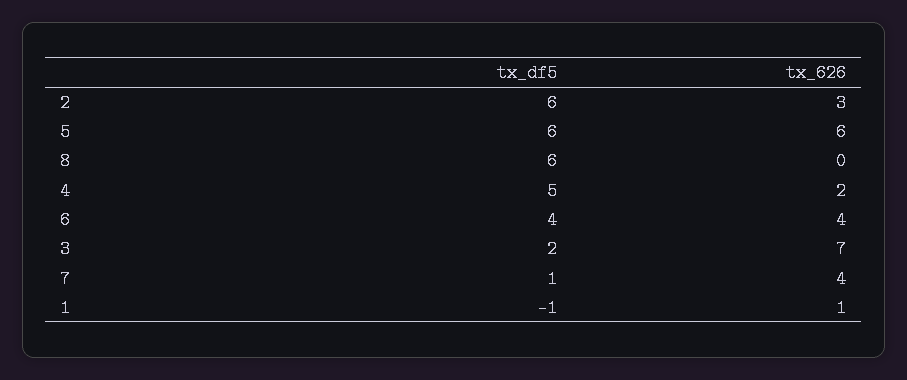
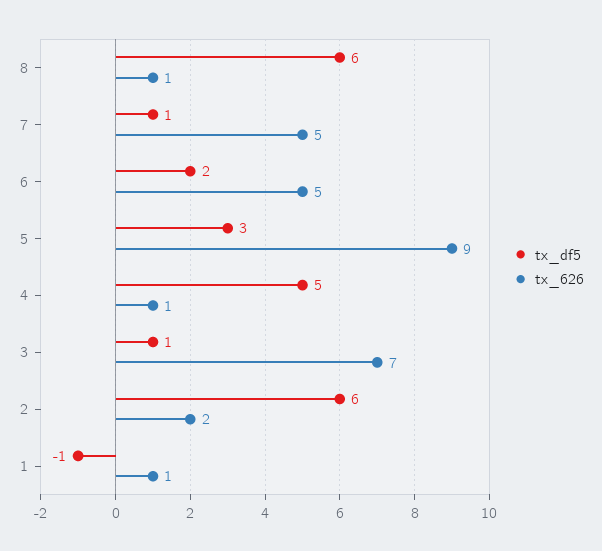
tx_626, 2: 3 -> 2
tx_df5, 5: 6 -> 3
tx_626, 5: 6 -> 9
tx_626, 8: 0 -> 1
tx_626, 4: 2 -> 1
tx_df5, 6: 4 -> 2
tx_626, 6: 4 -> 5
tx_df5, 3: 2 -> 1
tx_626, 7: 4 -> 5

